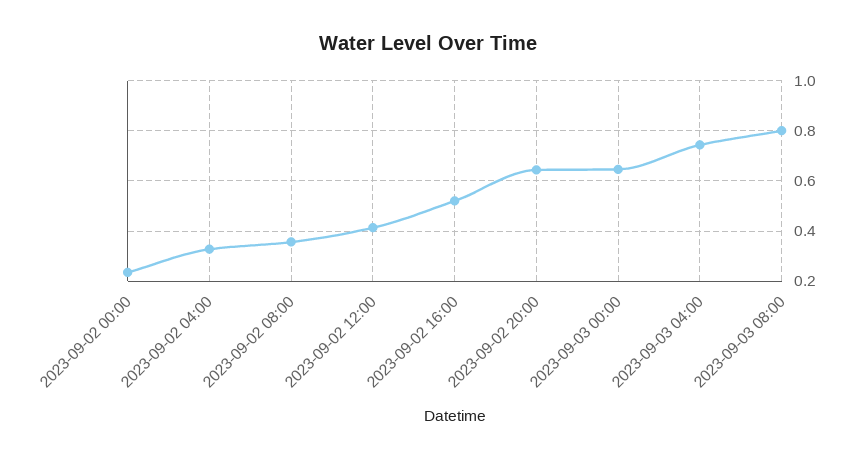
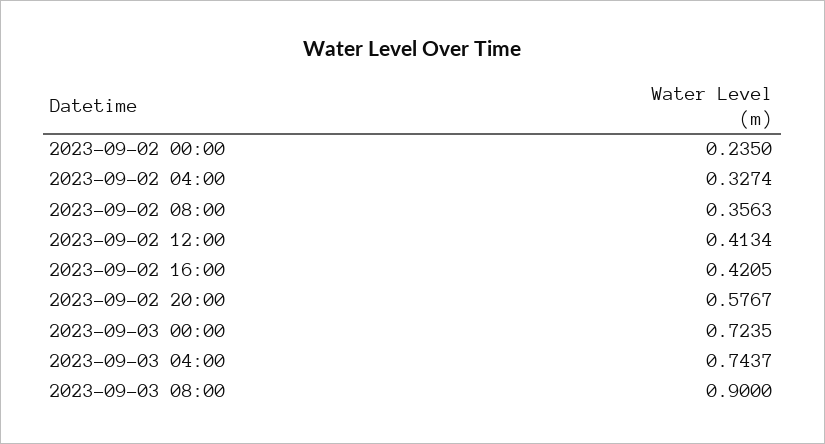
2023-09-02 16:00: 0.525 -> 0.4205
2023-09-02 20:00: 0.65 -> 0.5767
2023-09-03 00:00: 0.65 -> 0.7235
2023-09-03 08:00: 0.8 -> 0.9

